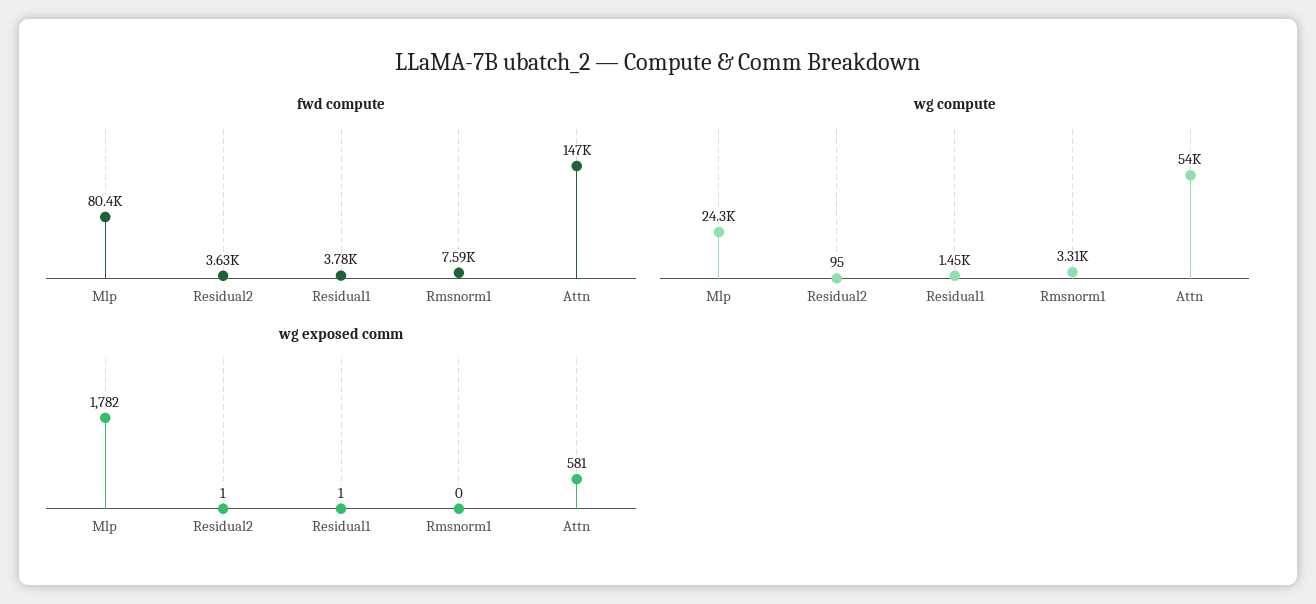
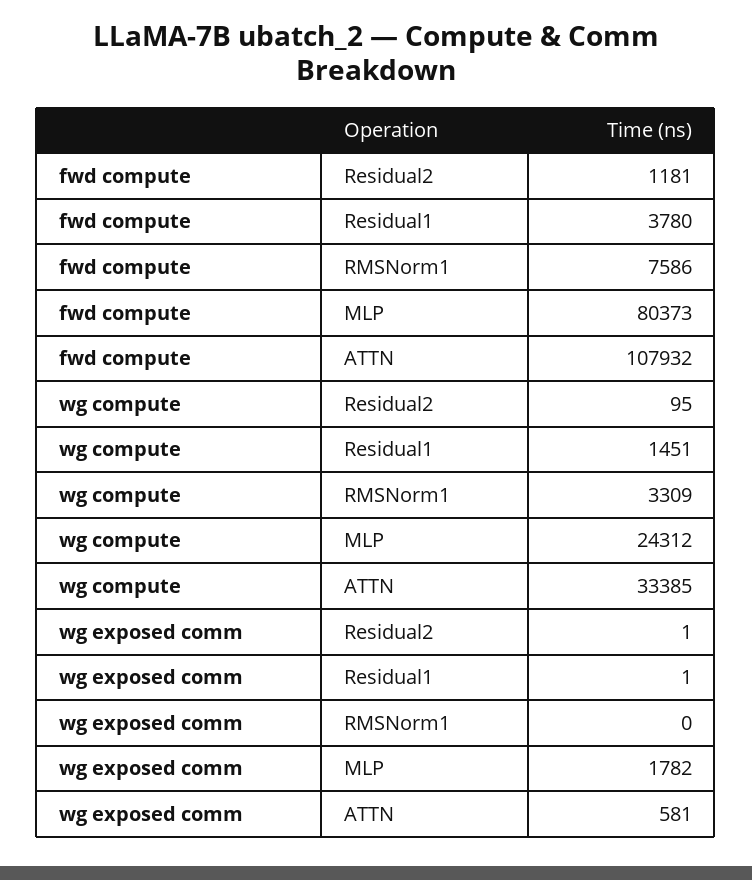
fwd compute, Residual2: 3630 -> 1181
fwd compute, Attn: 147000 -> 107932
wg compute, Attn: 54000 -> 33385

